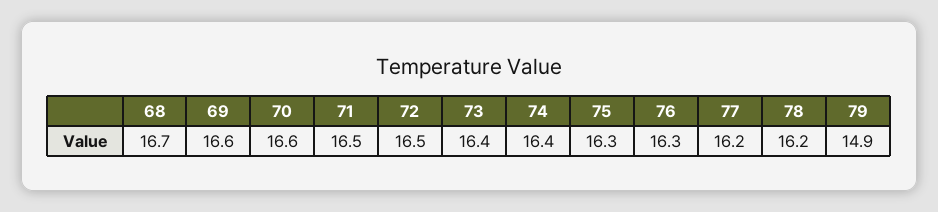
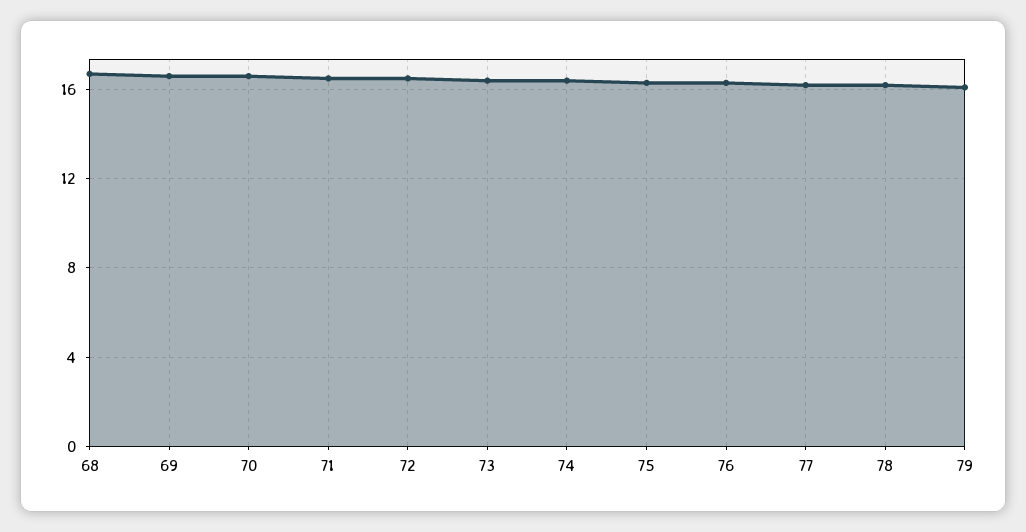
79: 14.9 -> 16

